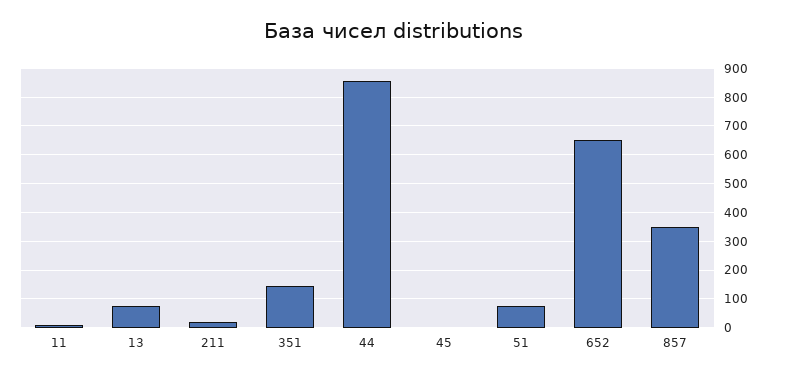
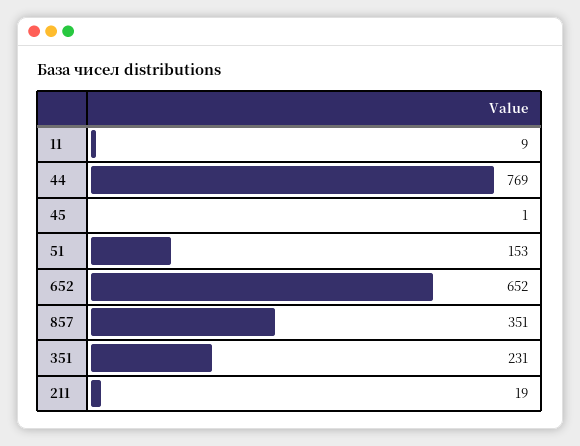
13: 75 -> none
351: 150 -> 231
44: 850 -> 769
51: 75 -> 153

